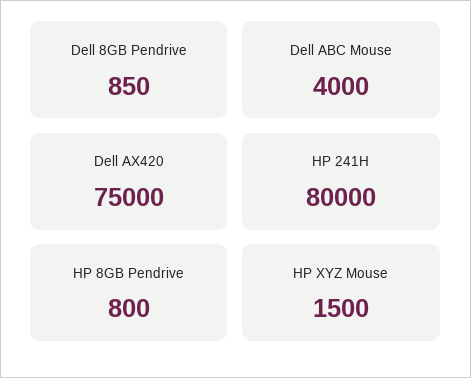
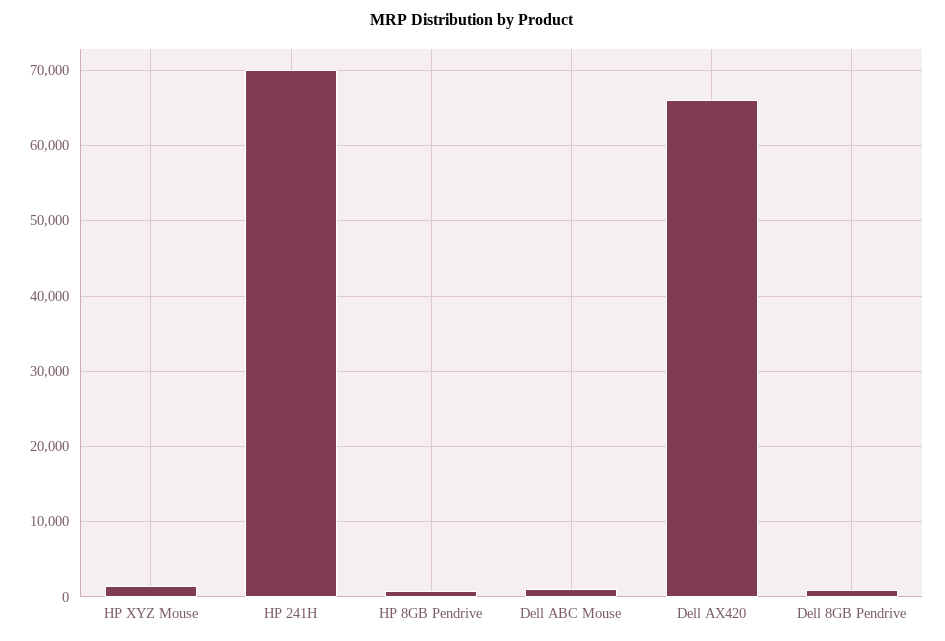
Dell ABC Mouse: 4000 -> 1000
Dell AX420: 75000 -> 66000
HP 241H: 80000 -> 70000

